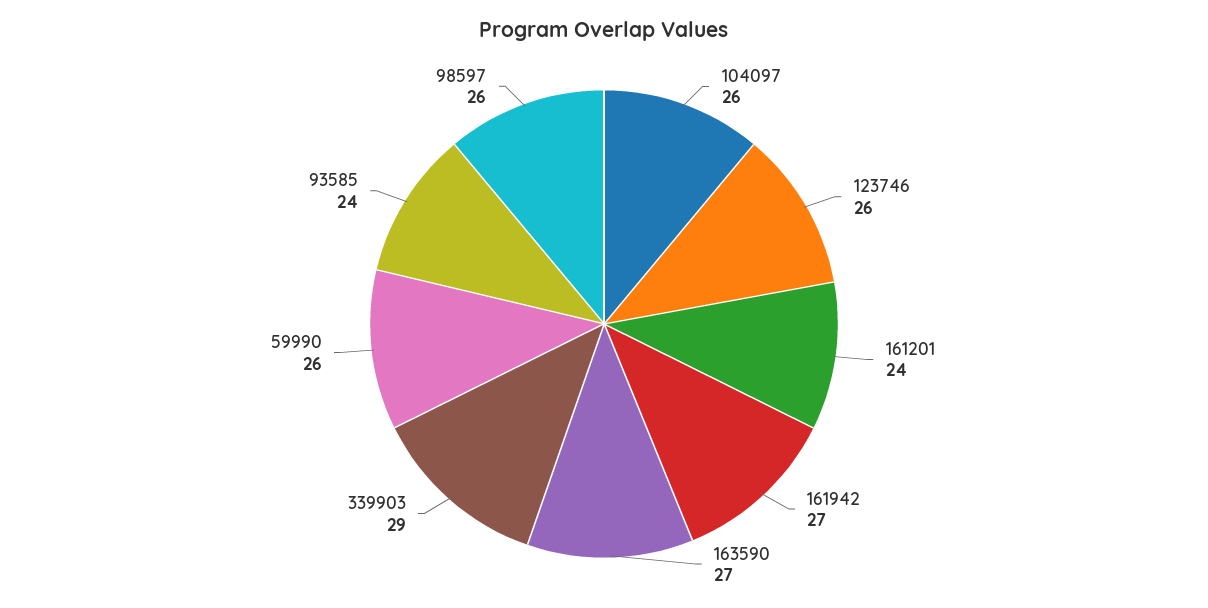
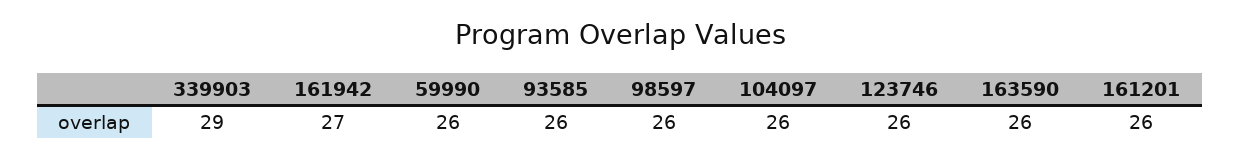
161201: 24 -> 26
163590: 27 -> 26
93585: 24 -> 26

